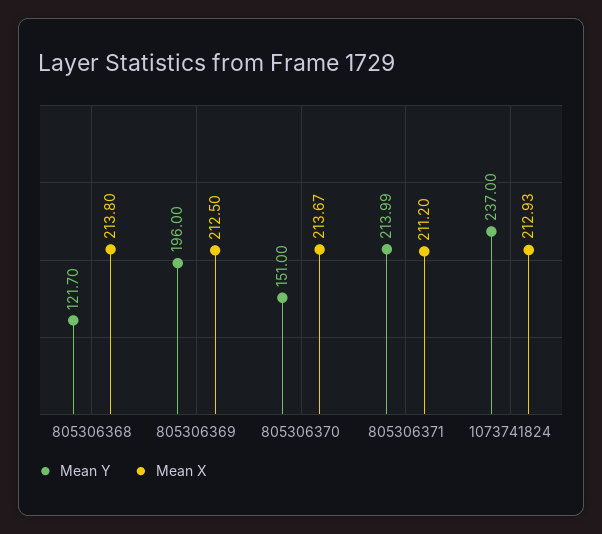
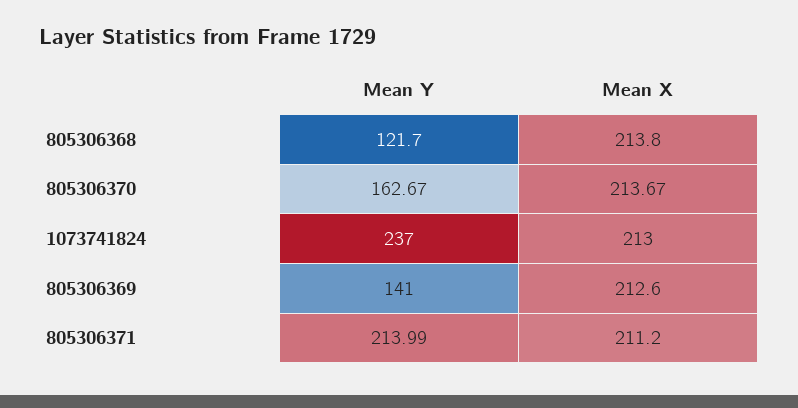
Mean Y, 805306369: 196 -> 141
Mean X, 805306369: 212.5 -> 212.6
Mean Y, 805306370: 151 -> 162.67
Mean X, 1073741824: 212.93 -> 213

